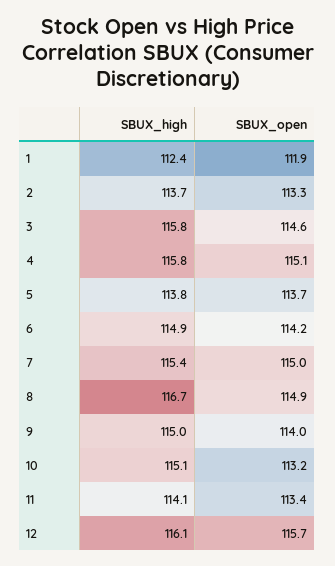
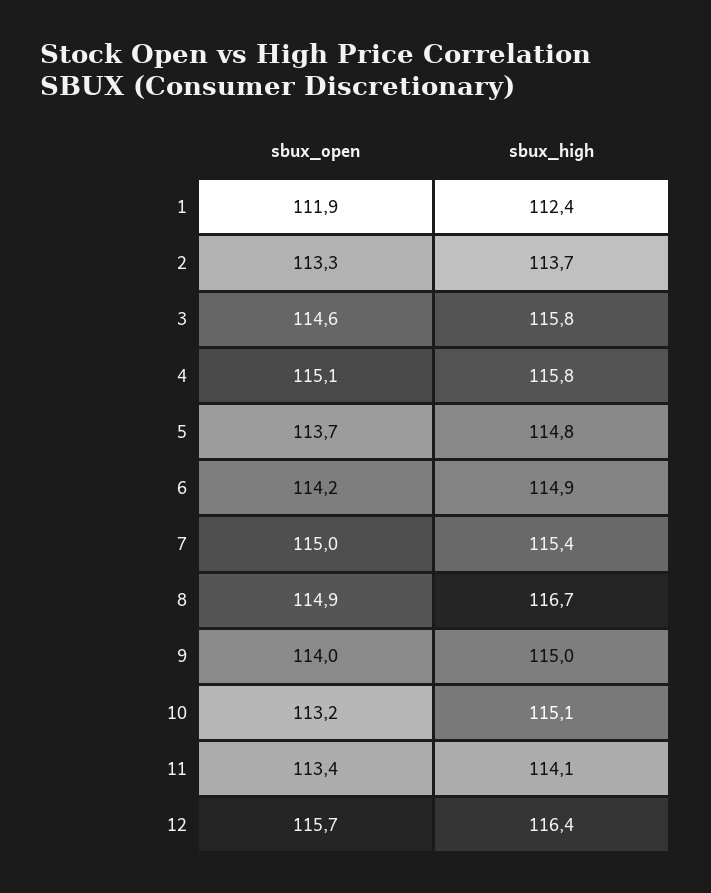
SBUX_high, 5: 113.8 -> 114.8
SBUX_high, 12: 116.1 -> 116.4

